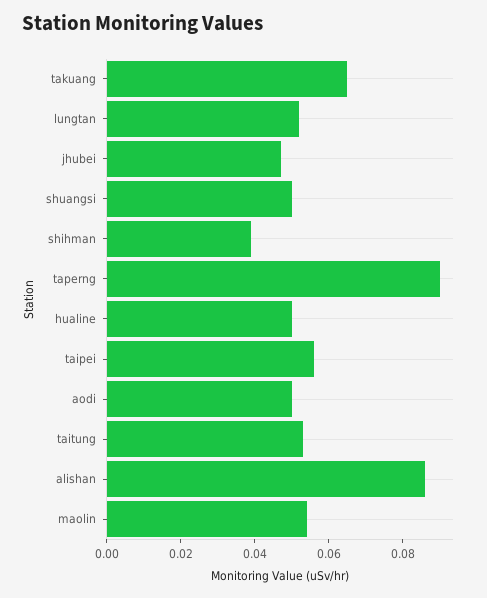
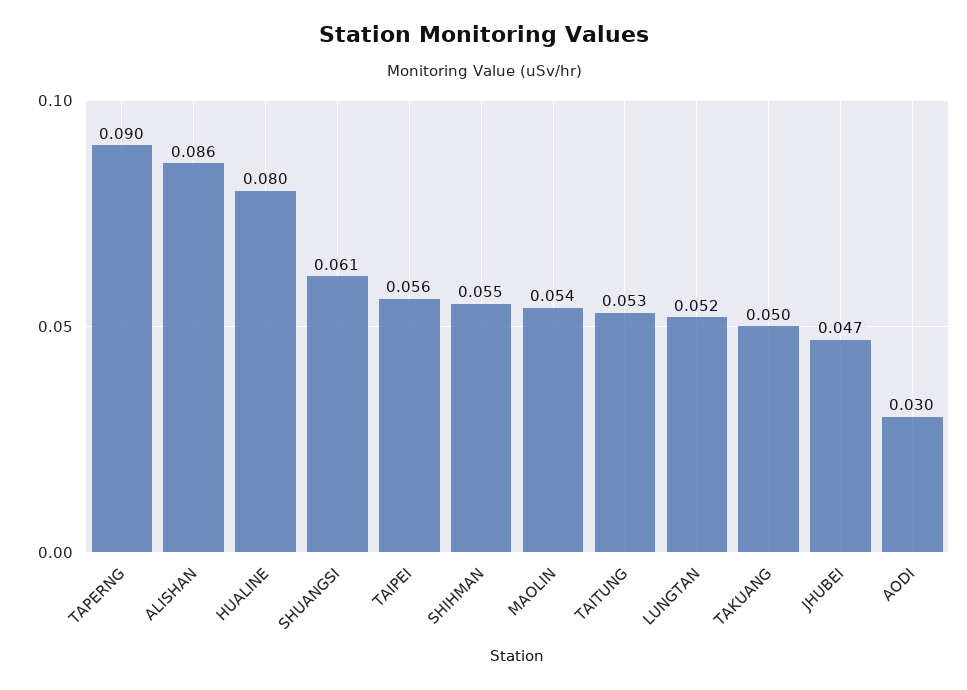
takuang: 0.065 -> 0.05
shuangsi: 0.05 -> 0.061
shihman: 0.04 -> 0.055
hualine: 0.05 -> 0.08
aodi: 0.05 -> 0.03

